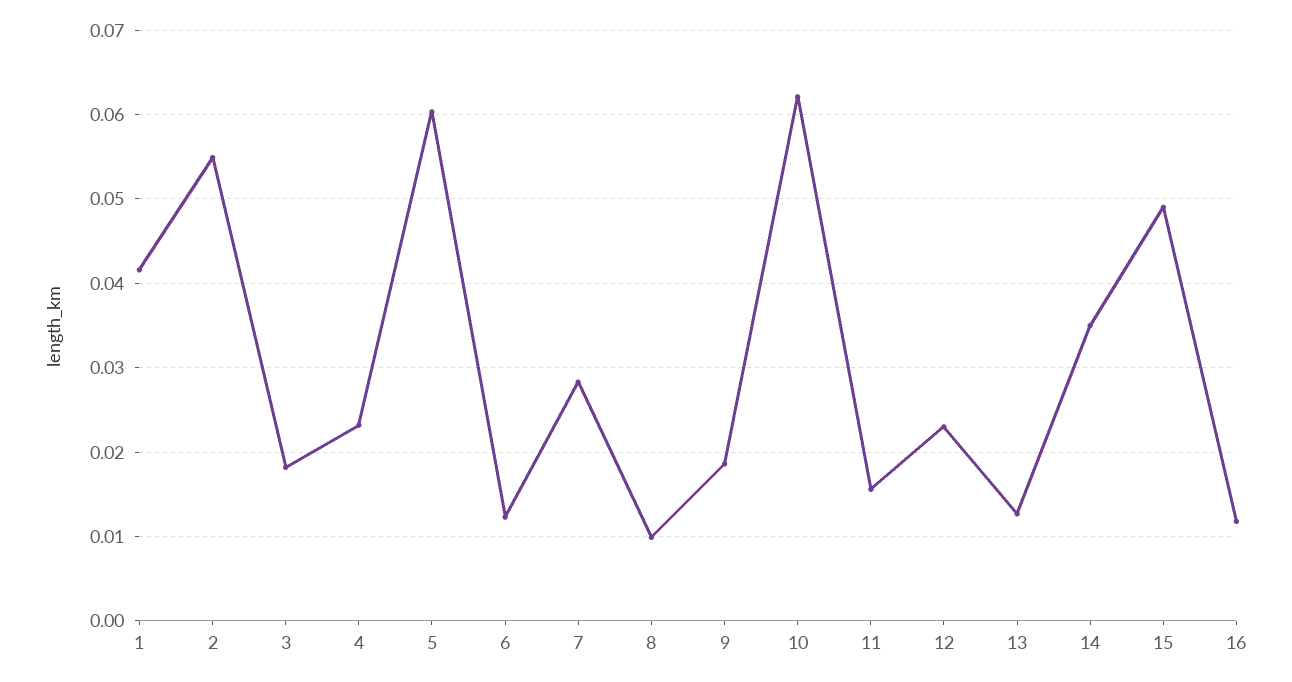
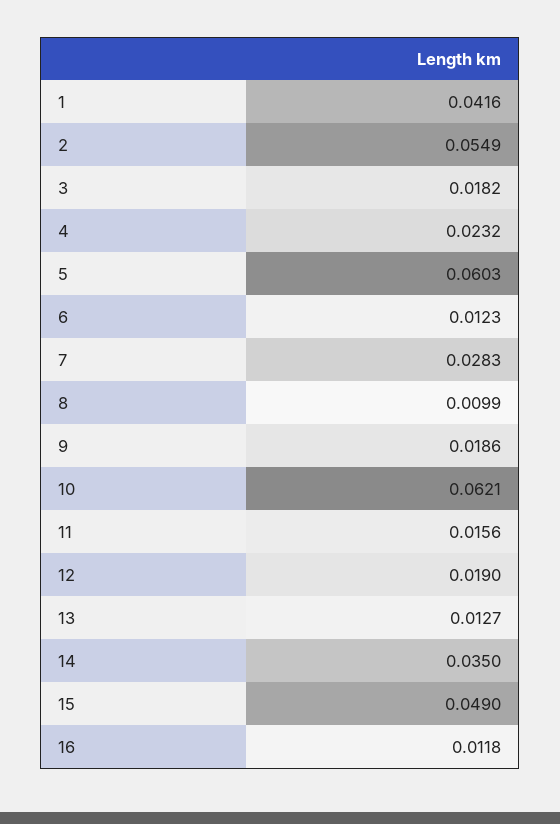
12: 0.023 -> 0.019

